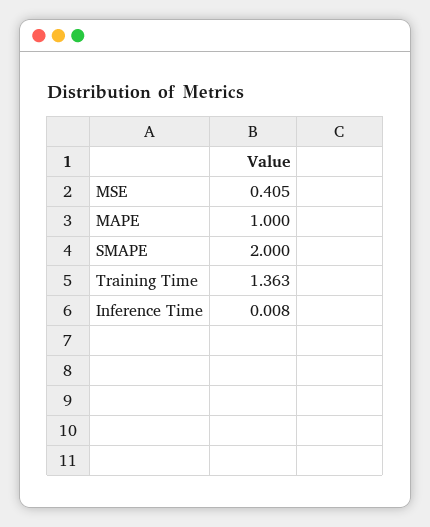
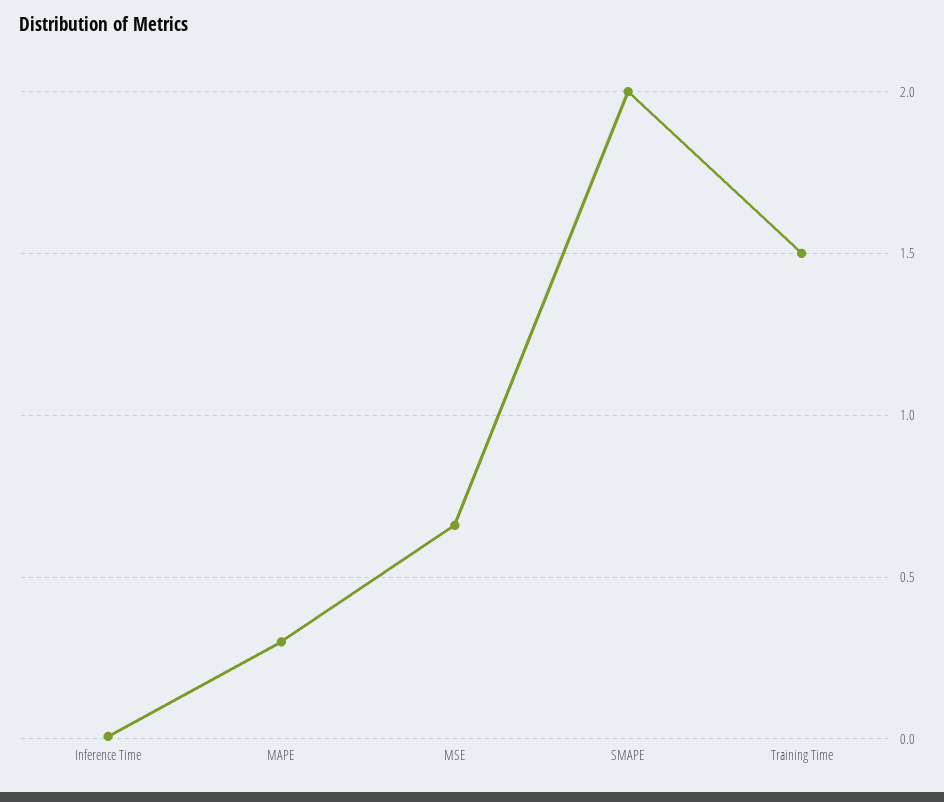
MSE: 0.405 -> 0.65
MAPE: 1 -> 0.3
Training Time: 1.363 -> 1.5

